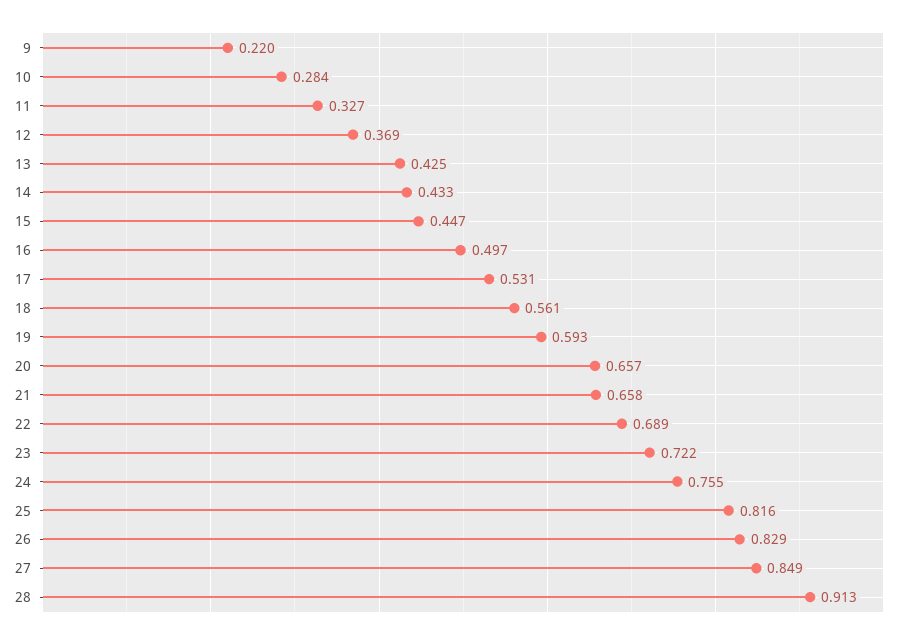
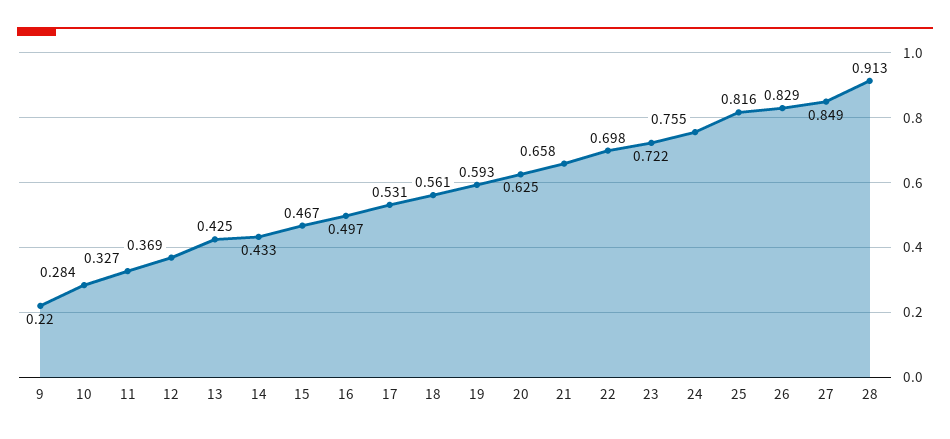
15: 0.447 -> 0.467
20: 0.657 -> 0.625
22: 0.689 -> 0.698

